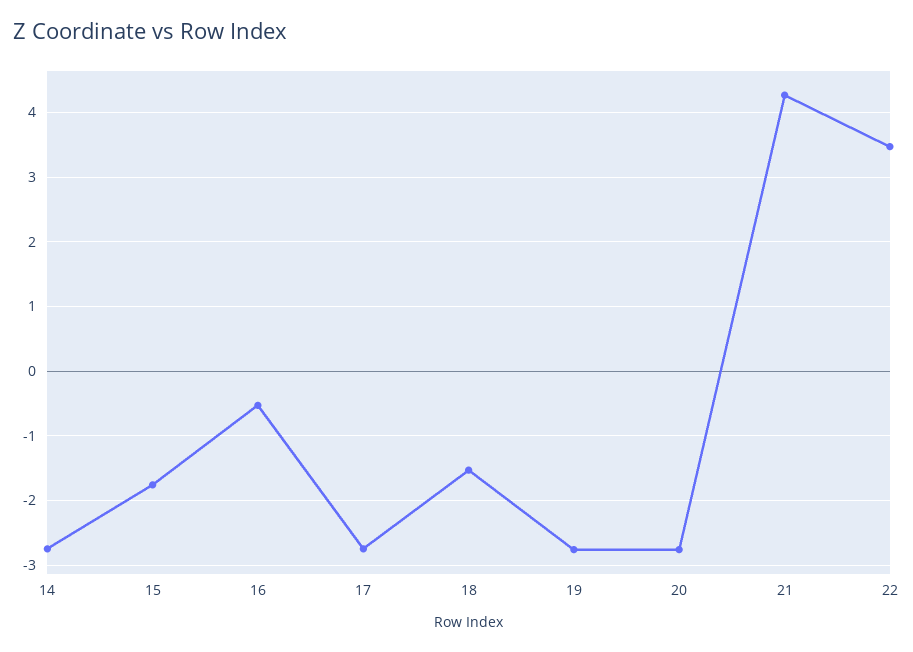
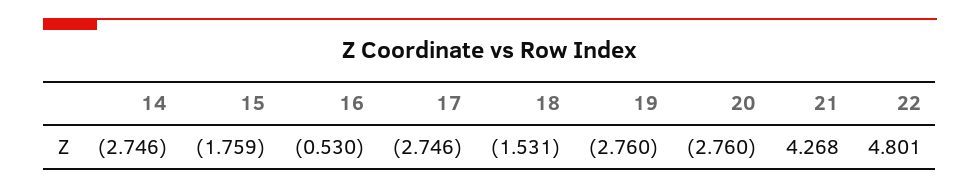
22: 3.5 -> 4.801

